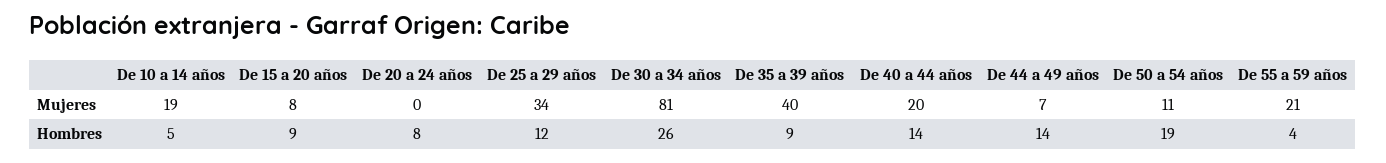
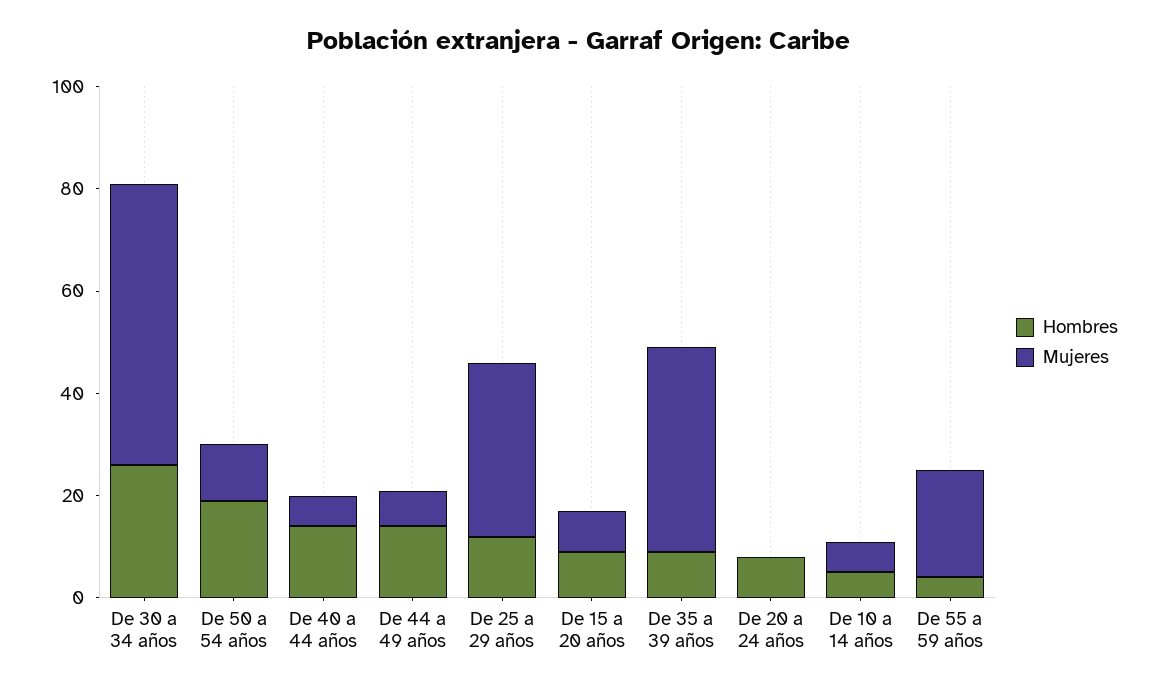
Mujeres, De 10 a 14 años: 19 -> 5
Mujeres, De 30 a 34 años: 81 -> 55
Mujeres, De 40 a 44 años: 20 -> 5

